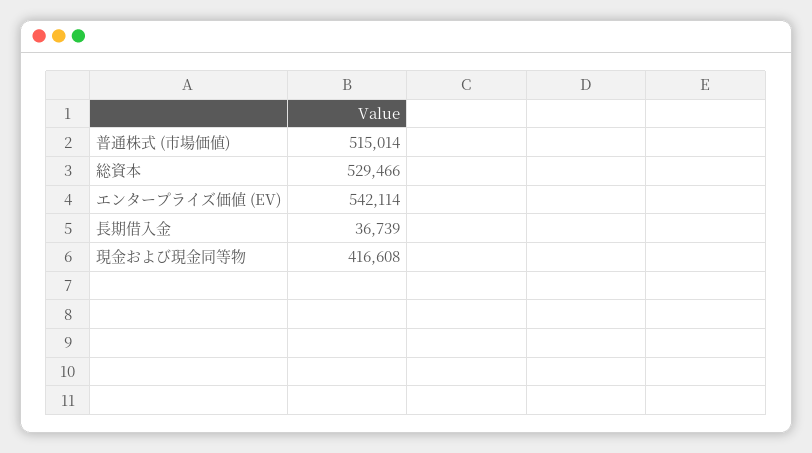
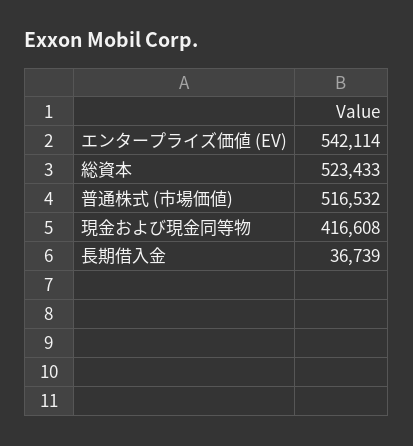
普通株式 (市場価値): 515014 -> 516532
総資本: 529466 -> 523433

